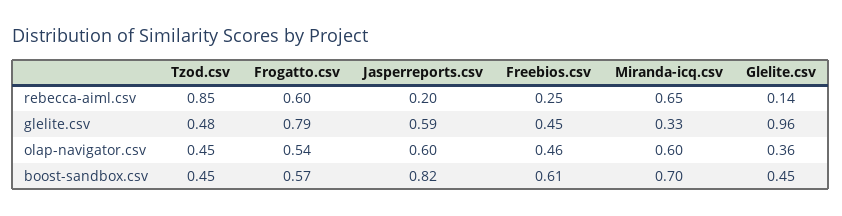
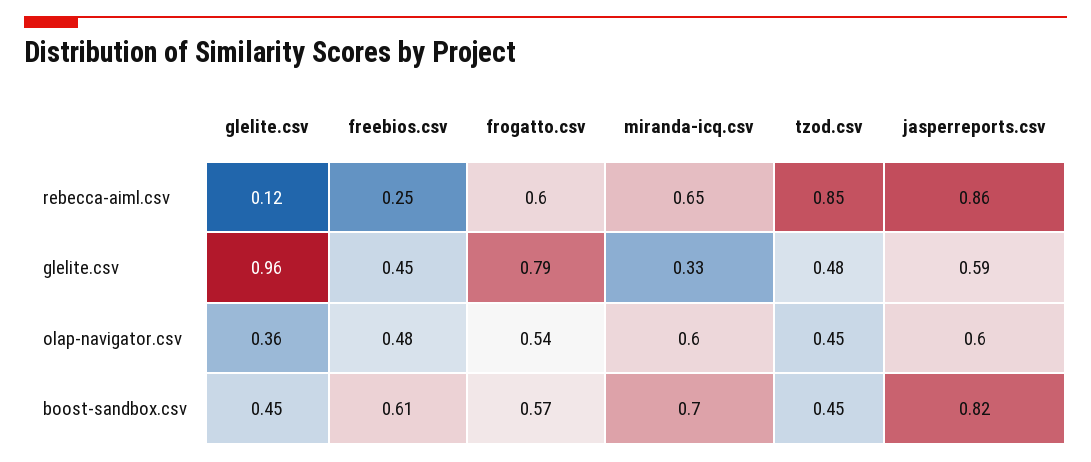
Jasperreports.csv, rebecca-aiml.csv: 0.2 -> 0.86
Glelite.csv, rebecca-aiml.csv: 0.14 -> 0.12
Freebios.csv, olap-navigator.csv: 0.46 -> 0.48

